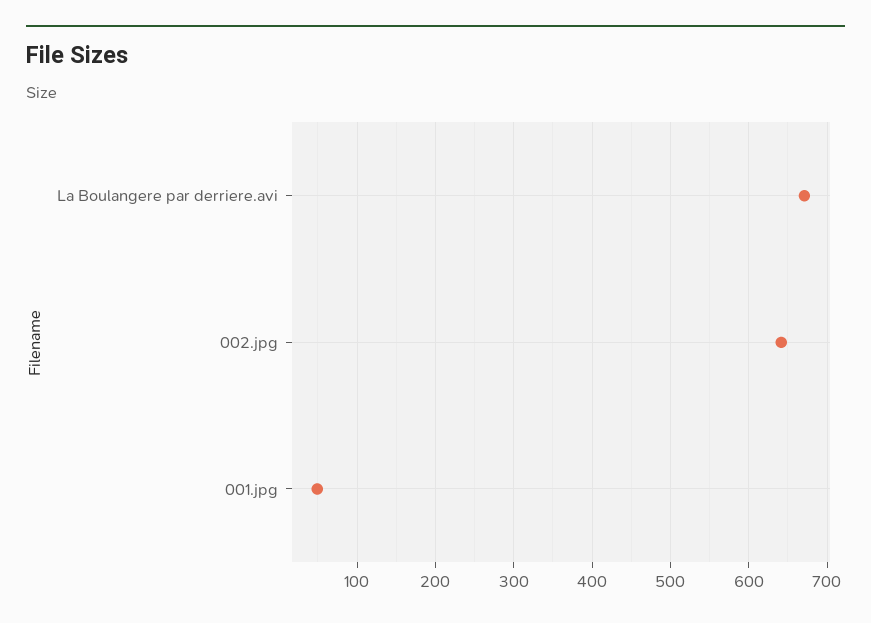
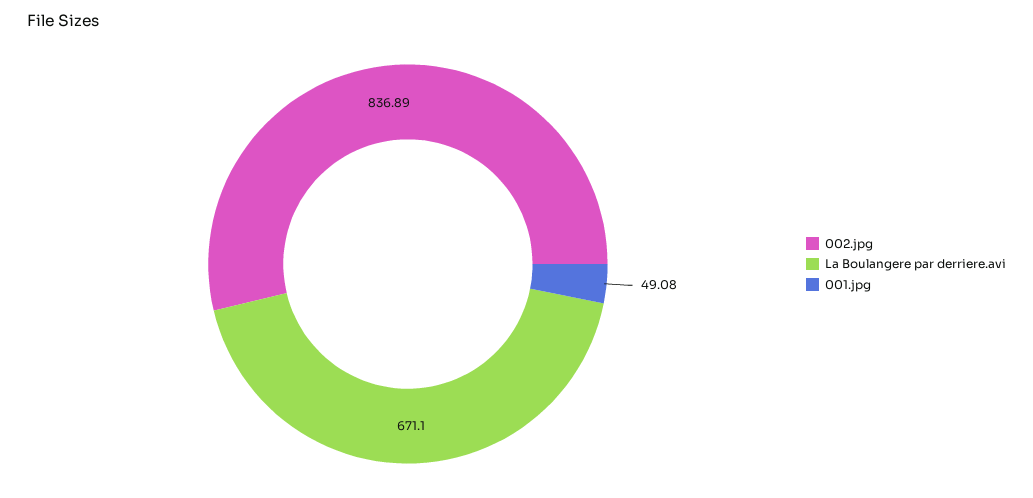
002.jpg: 640 -> 836.89

